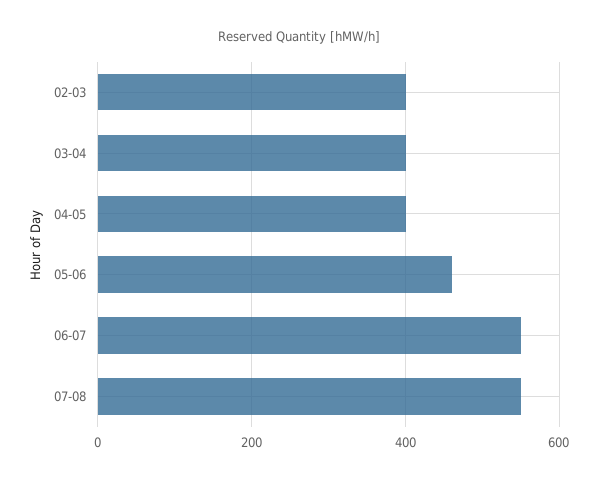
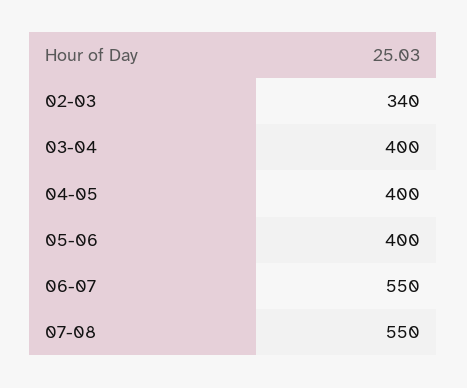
02-03: 400 -> 340
05-06: 460 -> 400

